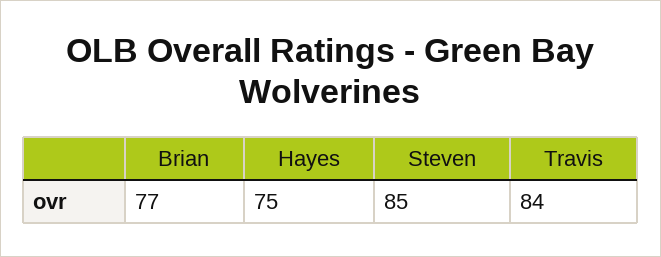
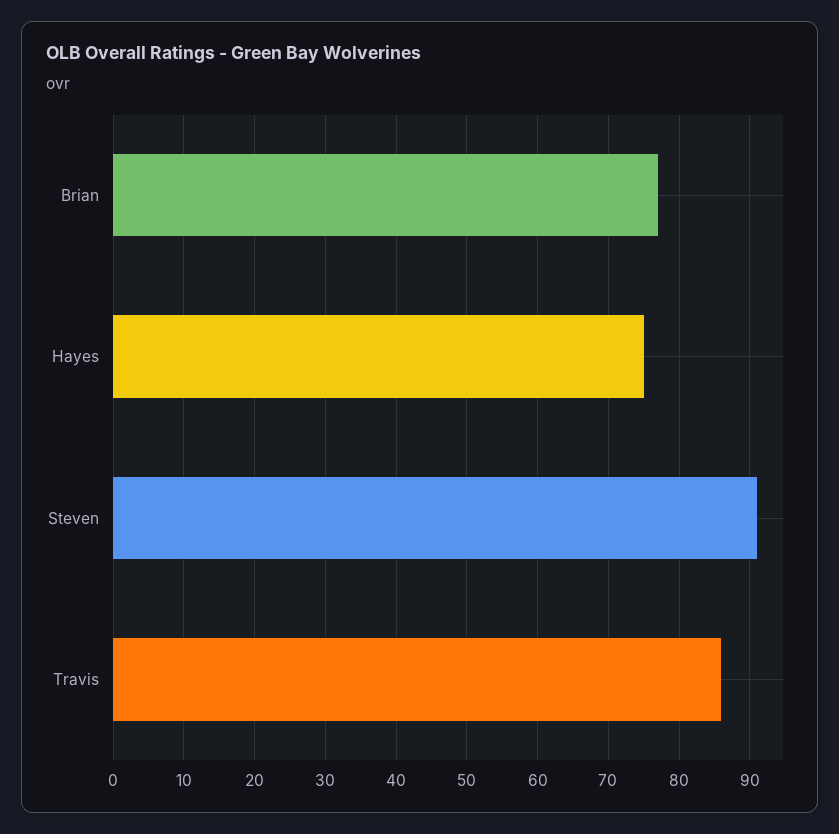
Steven: 85 -> 91
Travis: 84 -> 86

